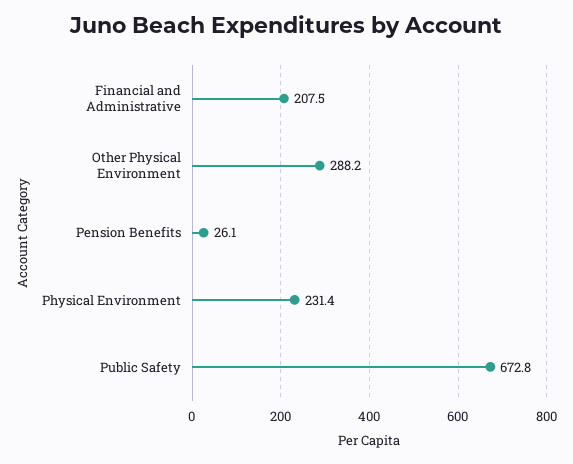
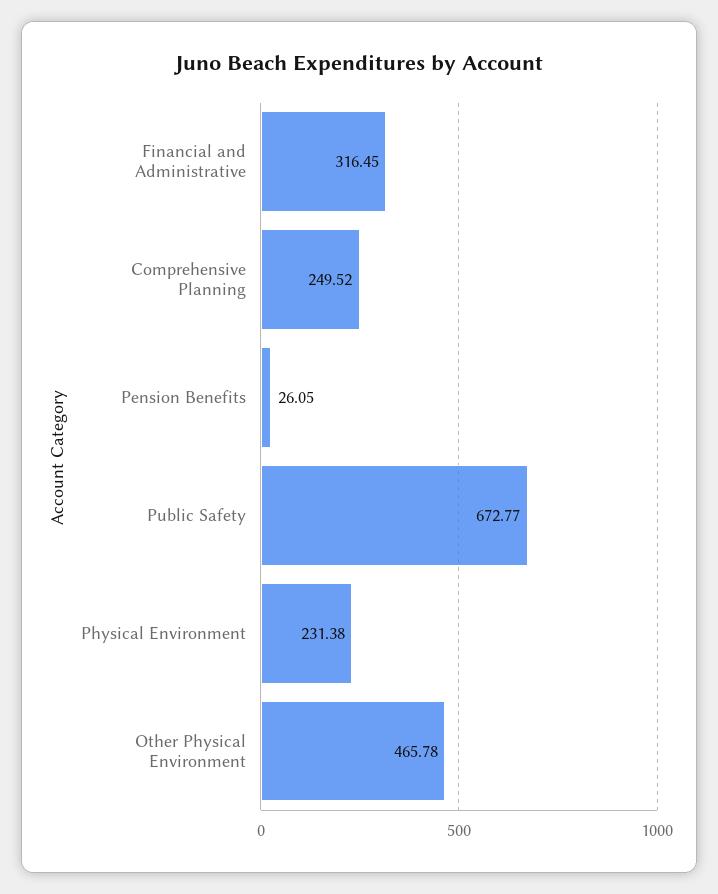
Financial and Administrative: 207.5 -> 316.45
Other Physical Environment: 288.2 -> 465.78
Comprehensive Planning: none -> 249.52

